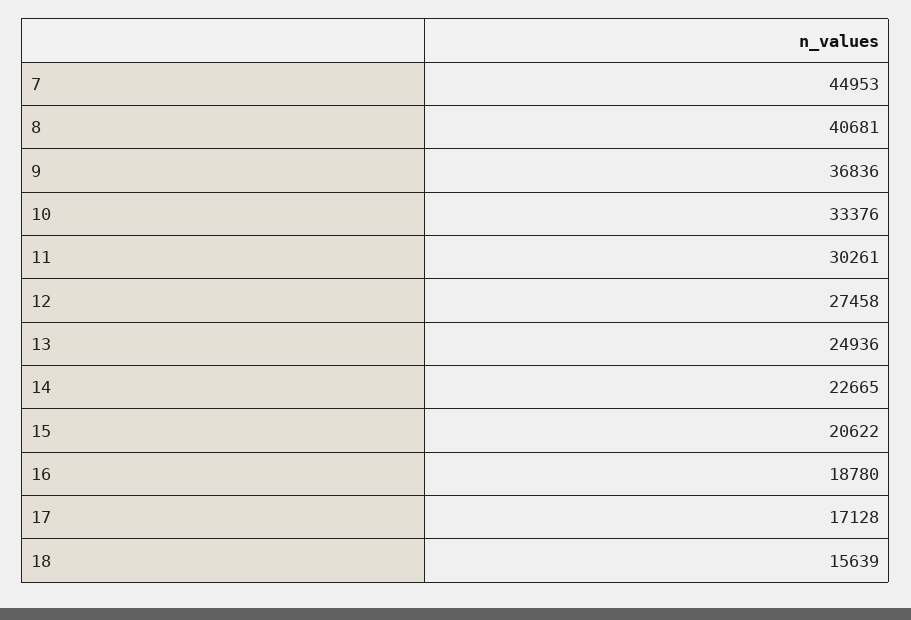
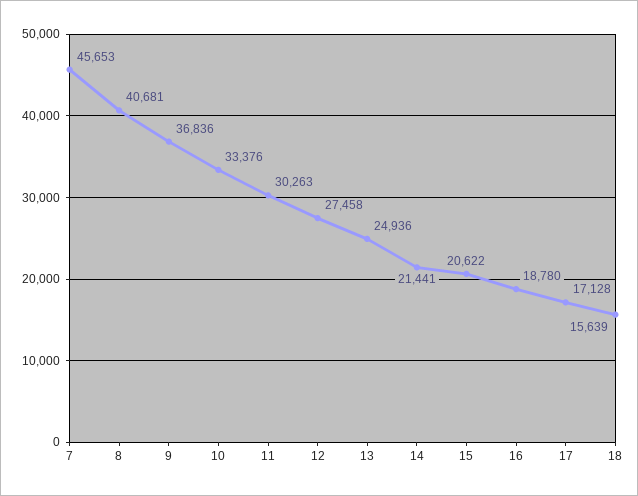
7: 44953 -> 45653
11: 30261 -> 30263
14: 22665 -> 21441

